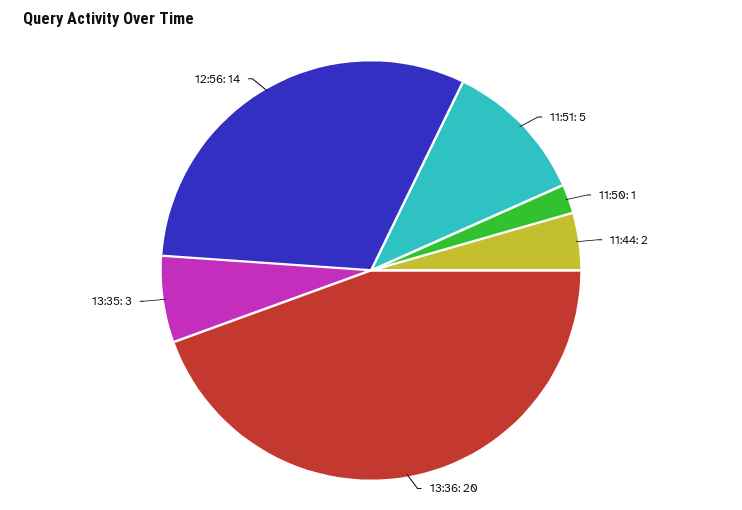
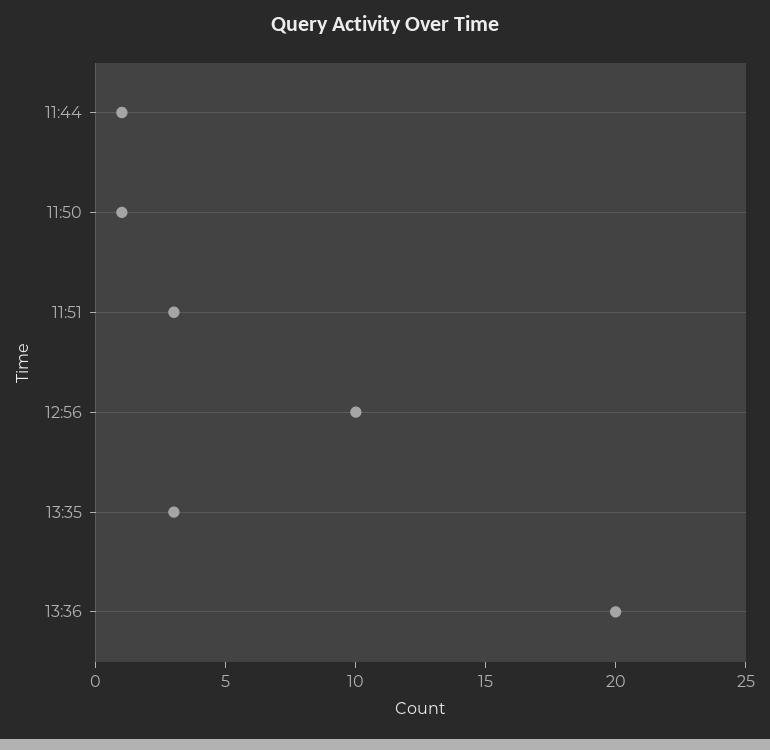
11:51: 5 -> 3
11:44: 2 -> 1
12:56: 14 -> 10

